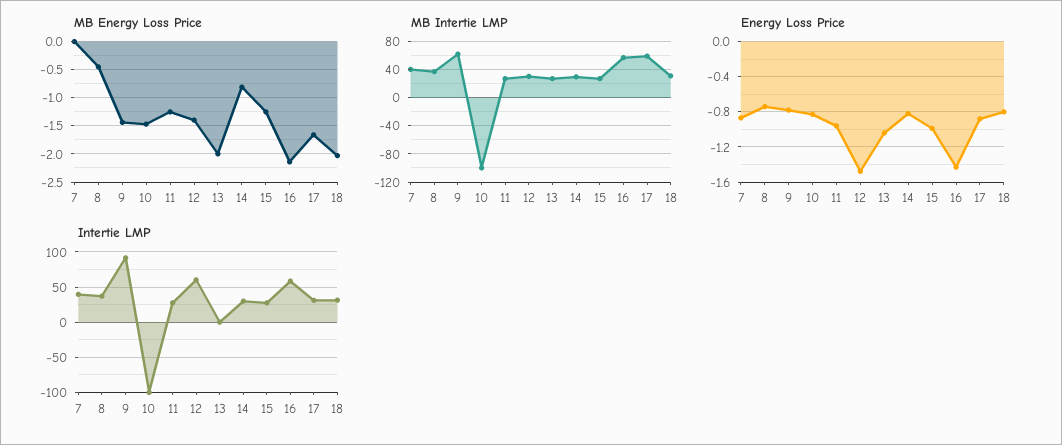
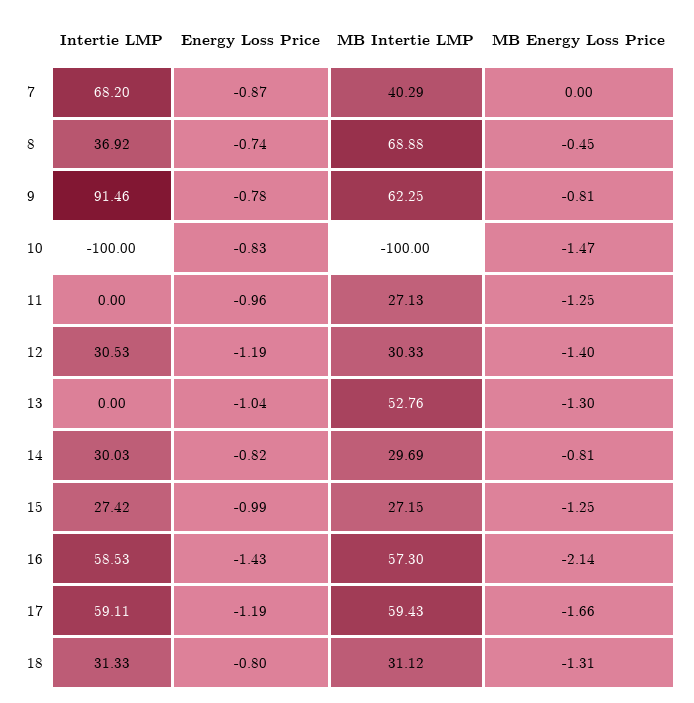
MB Energy Loss Price, 9: -1.5 -> -0.81
MB Energy Loss Price, 13: -2 -> -1.3
MB Energy Loss Price, 18: -2 -> -1.31
MB Intertie LMP, 8: 40 -> 68.88
MB Intertie LMP, 13: 30 -> 52.76
Energy Loss Price, 12: -1.5 -> -1.19
Energy Loss Price, 17: -0.9 -> -1.19
Intertie LMP, 7: 40 -> 68.2
Intertie LMP, 11: 30 -> 0
Intertie LMP, 12: 60 -> 30.53
Intertie LMP, 17: 30 -> 59.11

